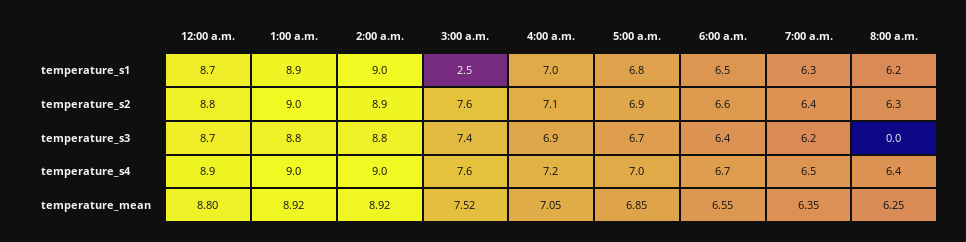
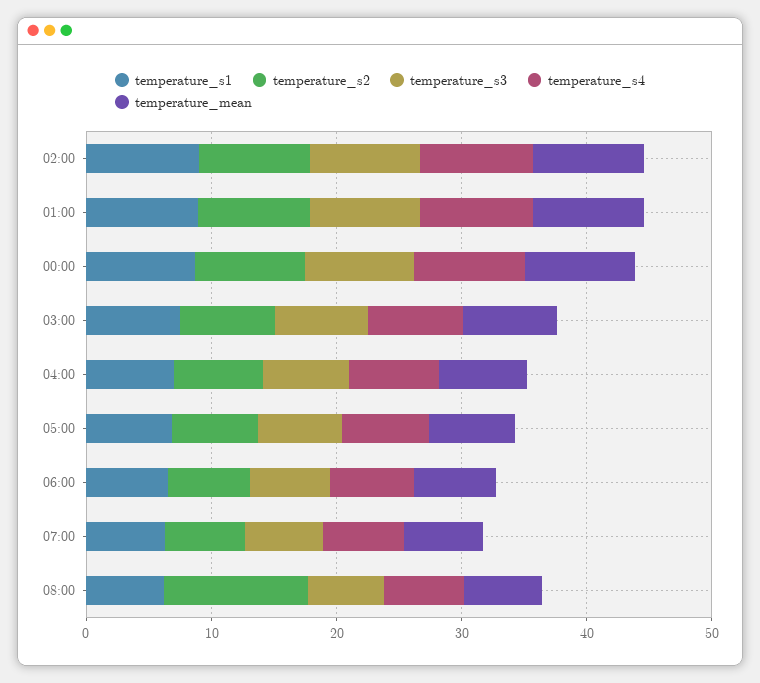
temperature_s1, 3:00 a.m.: 2.5 -> 8
temperature_s2, 8:00 a.m.: 6.3 -> 12
temperature_s3, 8:00 a.m.: 0 -> 6

